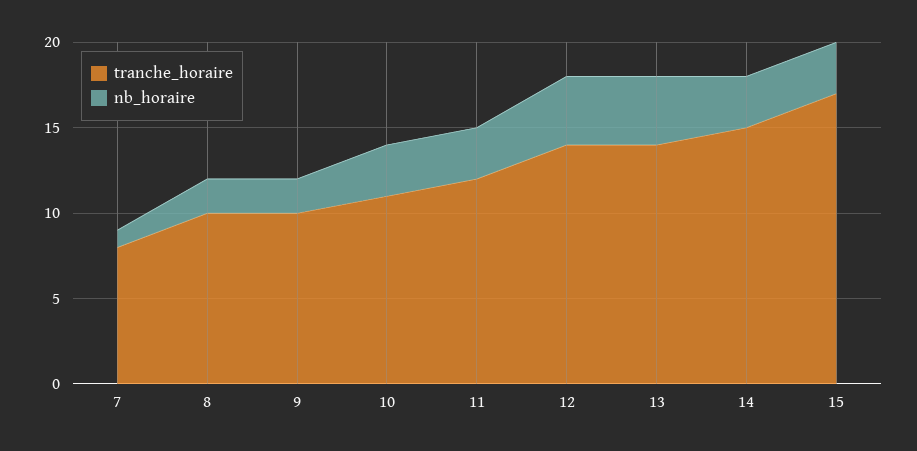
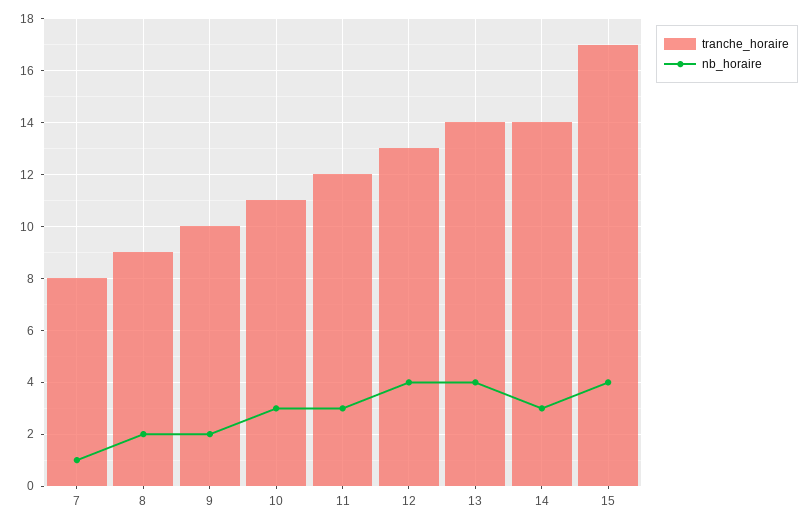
tranche_horaire, 8: 10 -> 9
tranche_horaire, 12: 14 -> 13
tranche_horaire, 14: 15 -> 14
nb_horaire, 15: 3 -> 4

